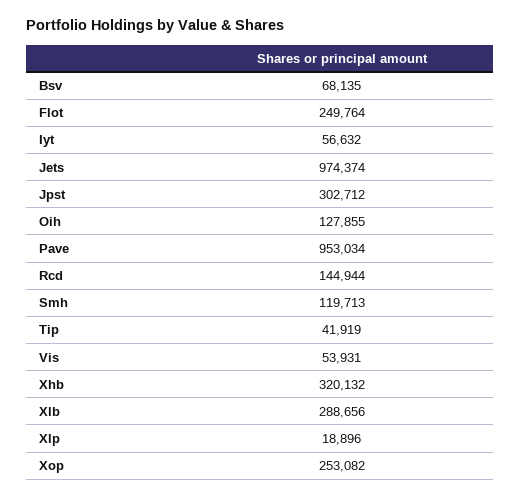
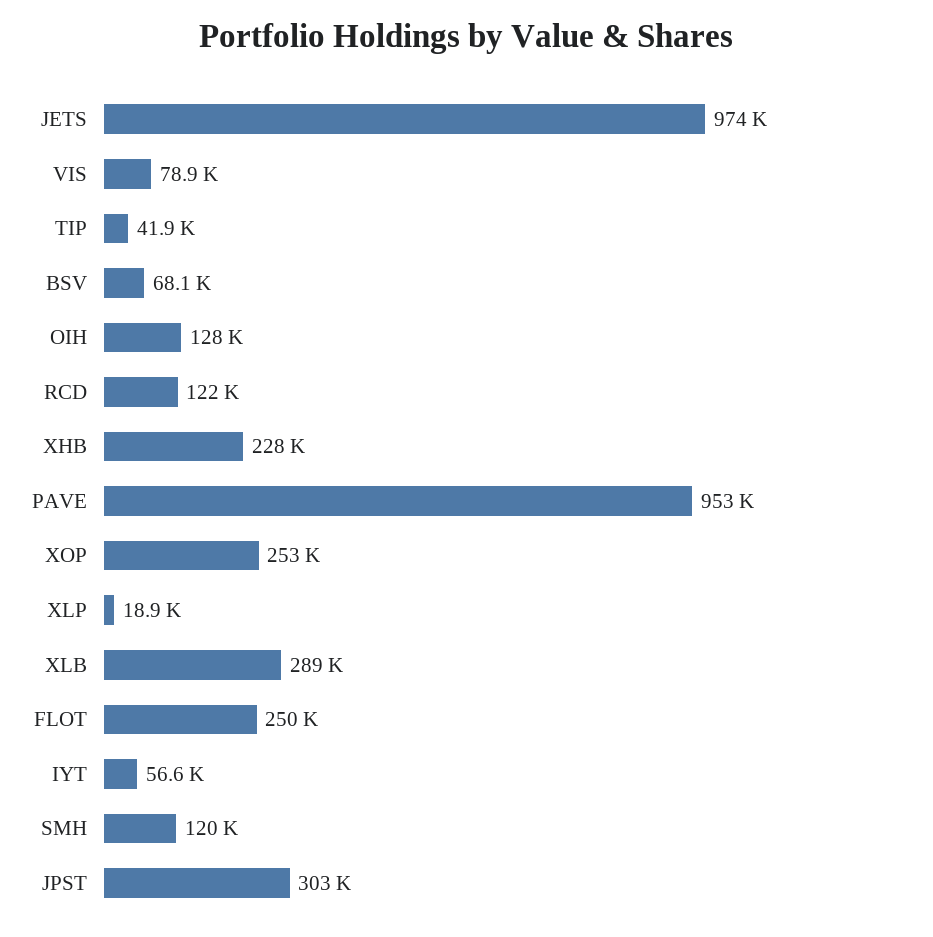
Rcd: 144944 -> 122000
Vis: 53931 -> 78900
Xhb: 320132 -> 228000

